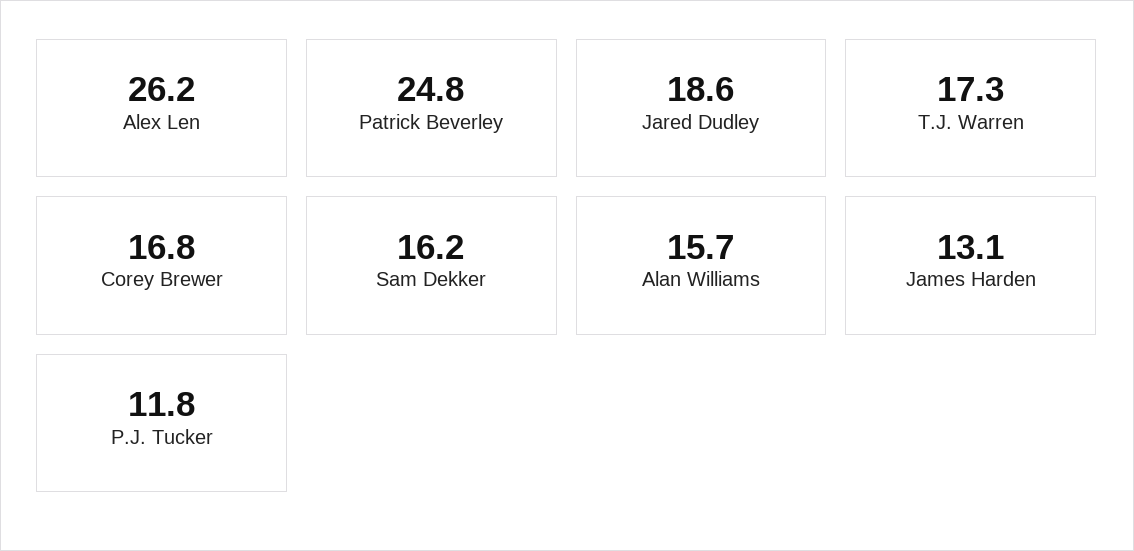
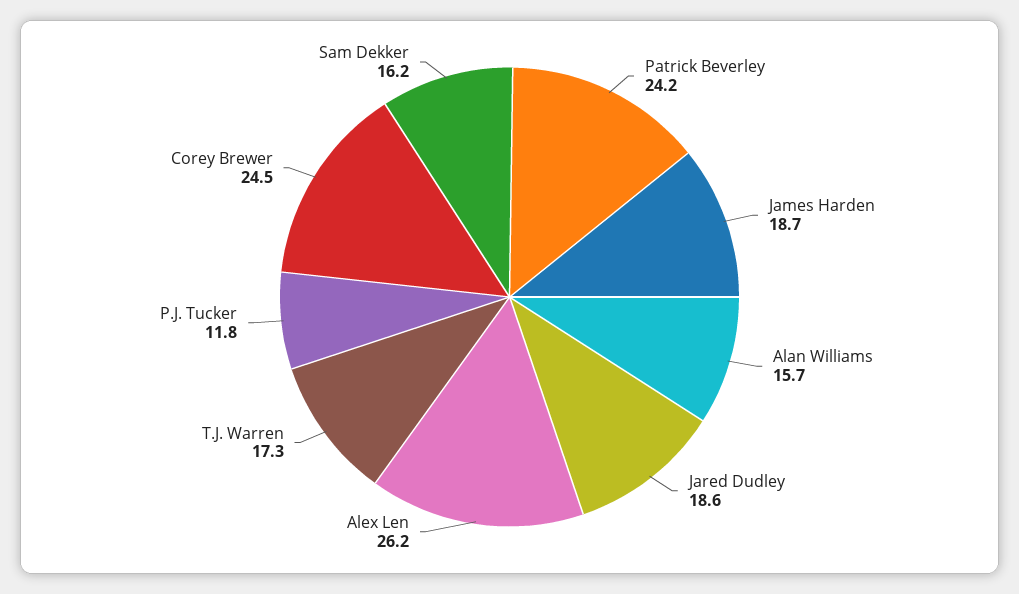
Patrick Beverley: 24.8 -> 24.2
Corey Brewer: 16.8 -> 24.5
James Harden: 13.1 -> 18.7

